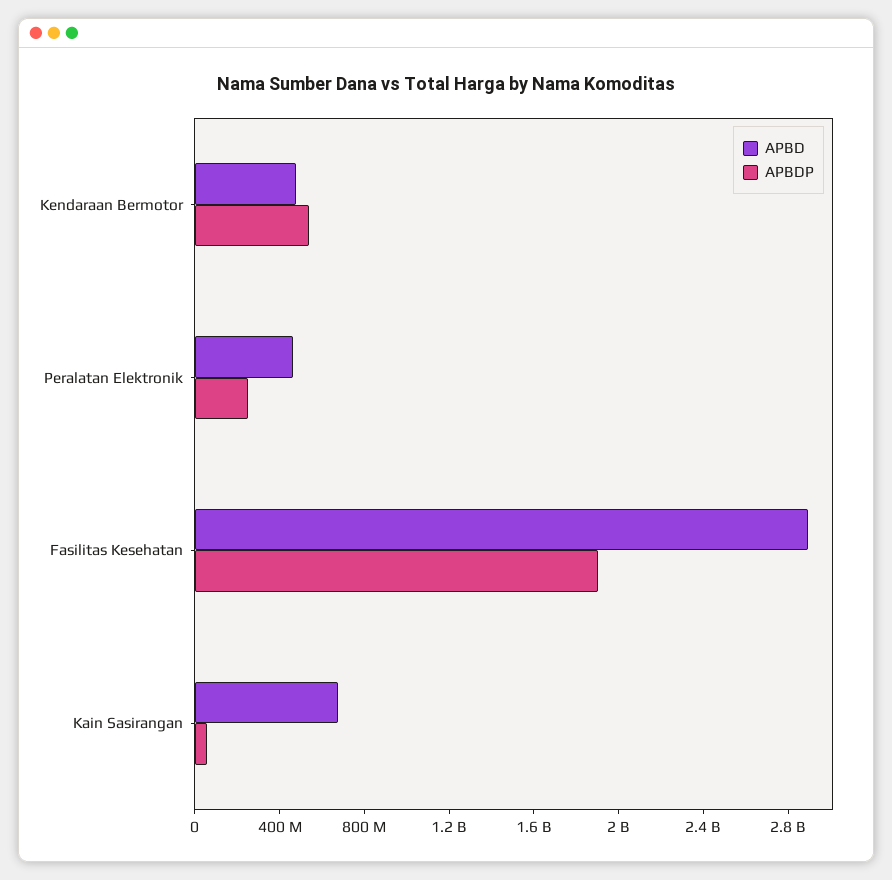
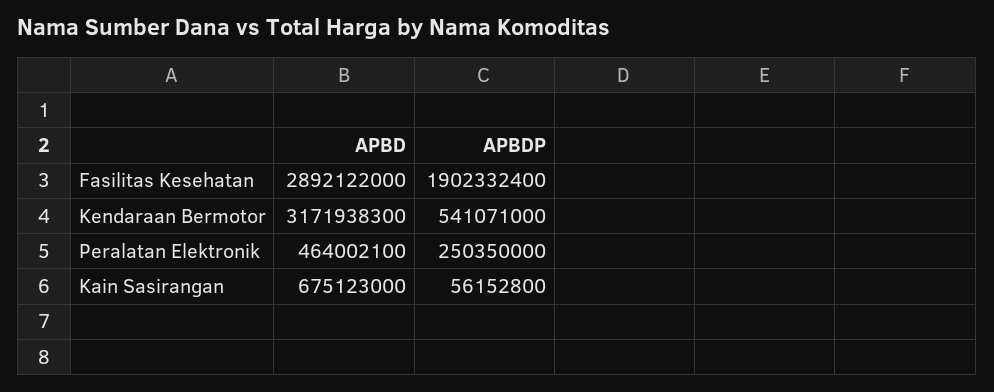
APBD, Kendaraan Bermotor: 500000000 -> 3171938300

